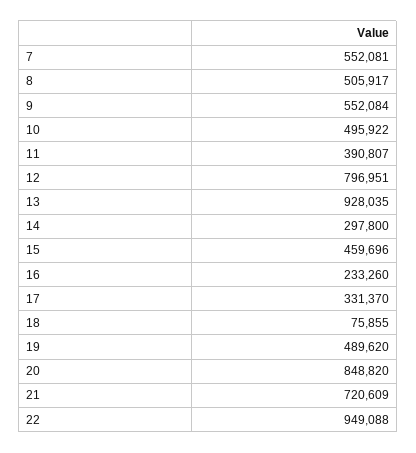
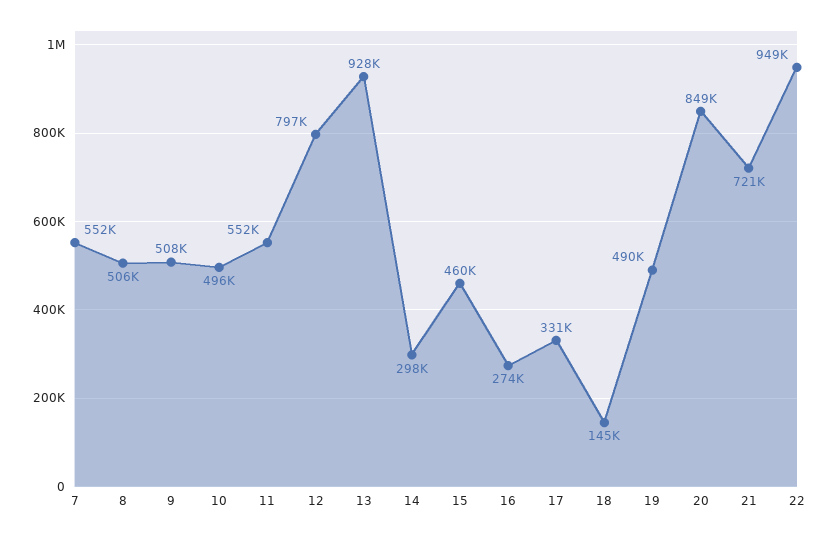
9: 552084 -> 508000
11: 390807 -> 552000
16: 233260 -> 274000
18: 75855 -> 145000

